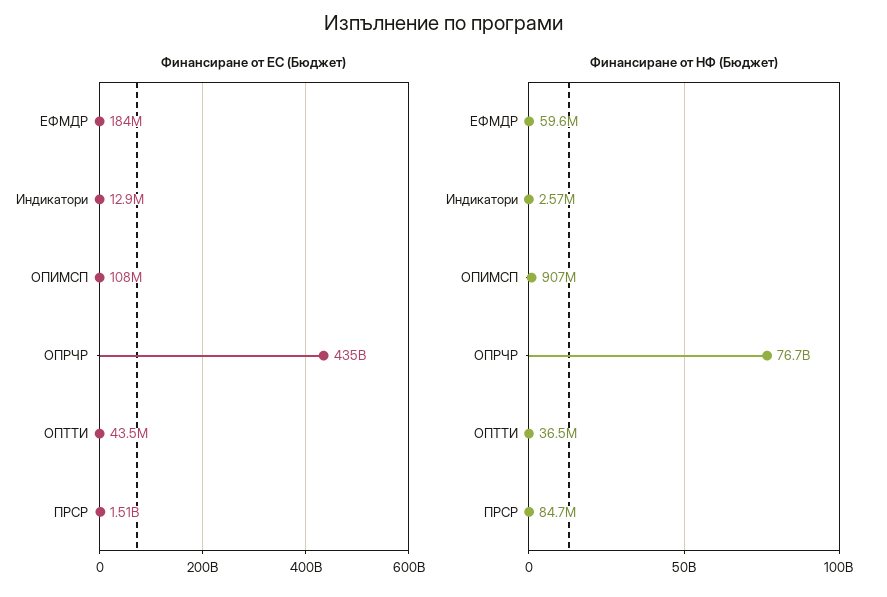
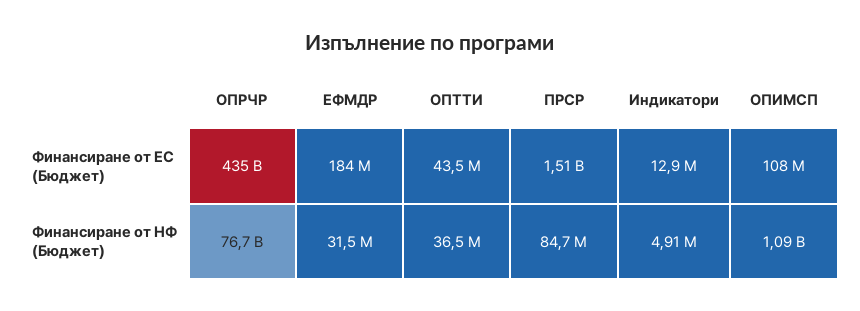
Финансиране от НФ (Бюджет), ЕФМДР: 59600000 -> 31500000
Финансиране от НФ (Бюджет), Индикатори: 2570000 -> 4910000
Финансиране от НФ (Бюджет), ОПИМСП: 907000000 -> 1090000000

